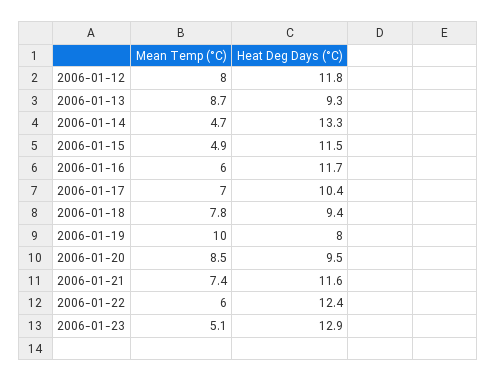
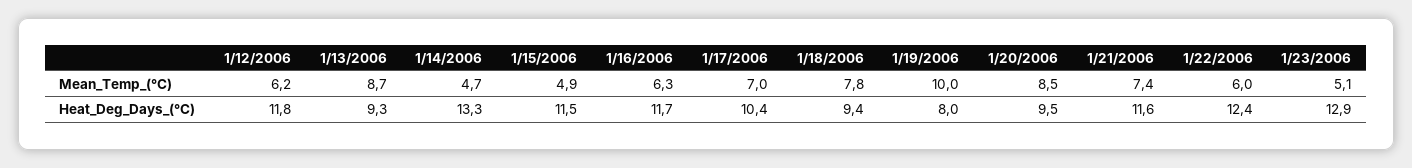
Mean Temp (°C), 2006-01-12: 8 -> 6.2
Mean Temp (°C), 2006-01-16: 6 -> 6.3

